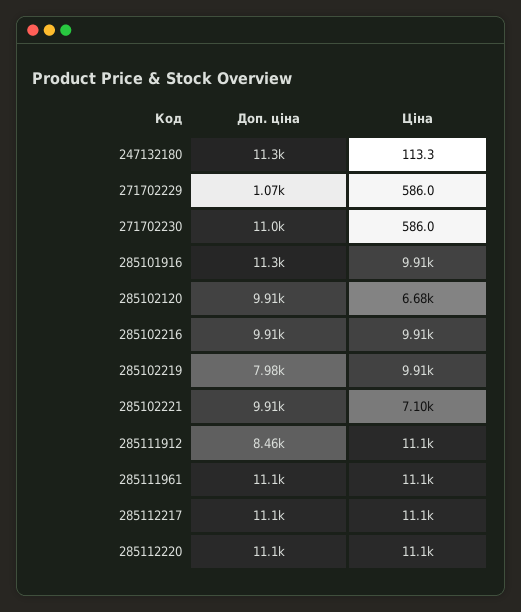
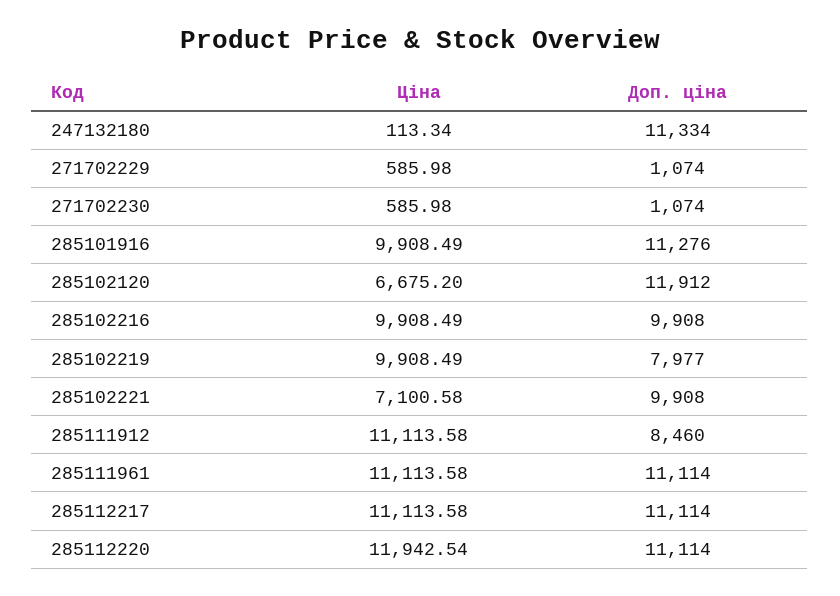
Доп. ціна, 271702230: 11000 -> 1074
Доп. ціна, 285102120: 9910 -> 11912
Ціна, 285112220: 11100 -> 11942.54

